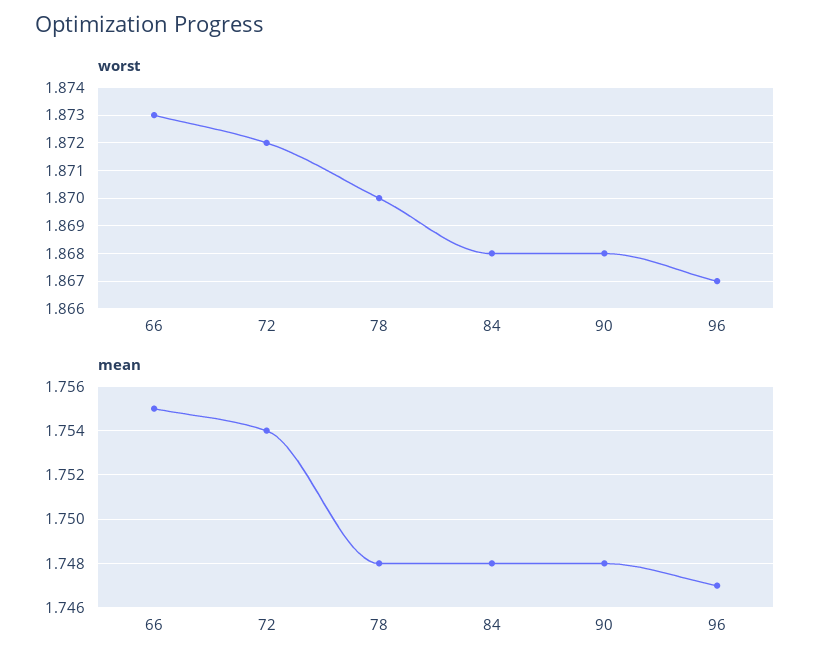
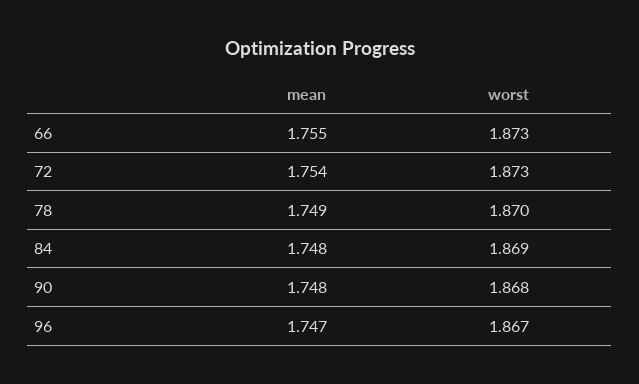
worst, 72: 1.872 -> 1.873
worst, 84: 1.868 -> 1.869
mean, 78: 1.748 -> 1.749

